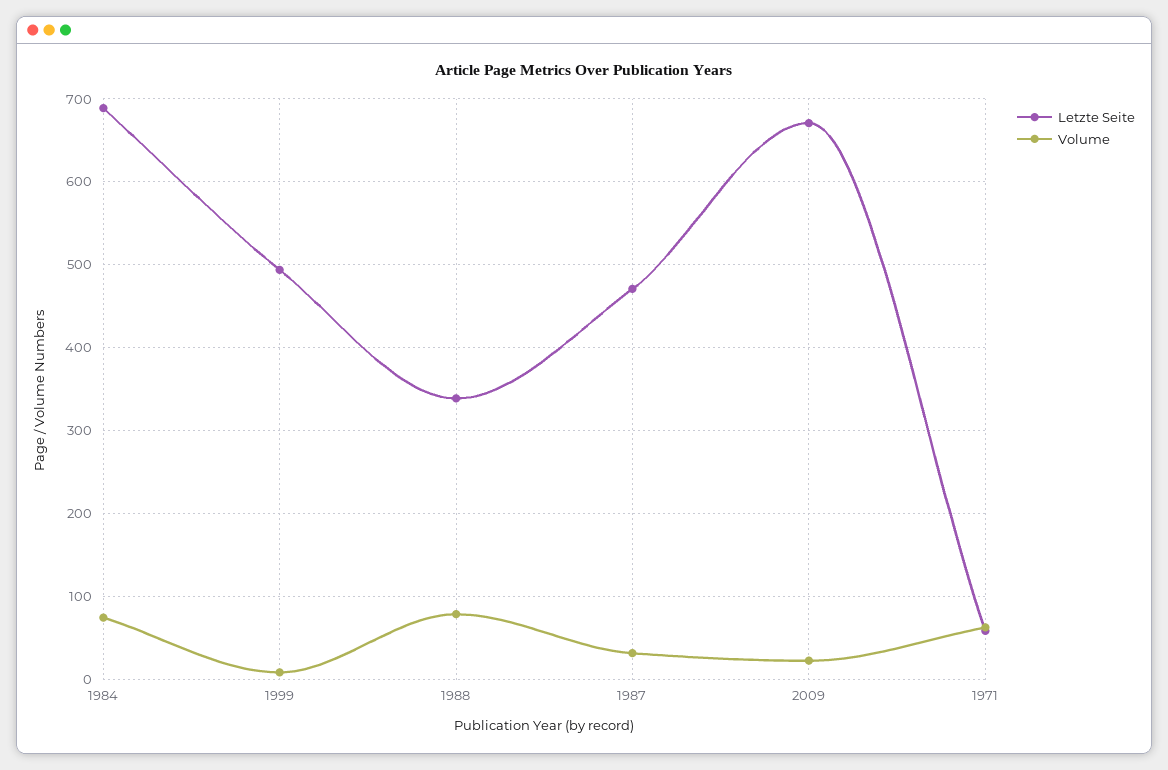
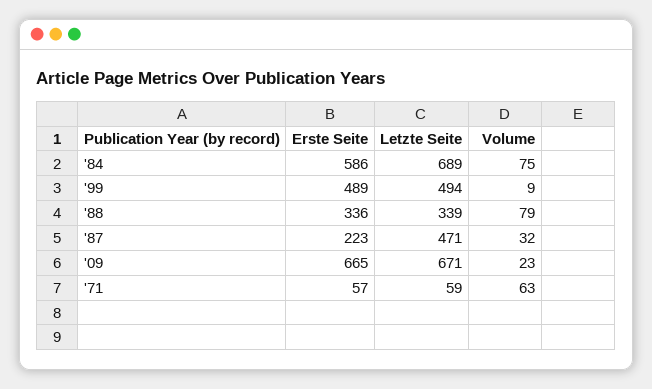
Erste Seite, 1984: none -> 586
Erste Seite, 1999: none -> 489
Erste Seite, 1988: none -> 336
Erste Seite, 1987: none -> 223
Erste Seite, 2009: none -> 665
Erste Seite, 1971: none -> 57

